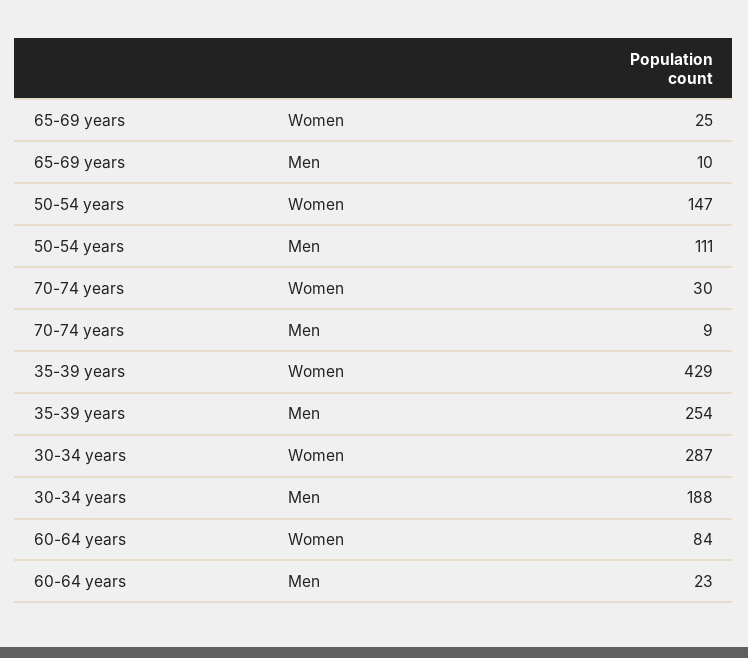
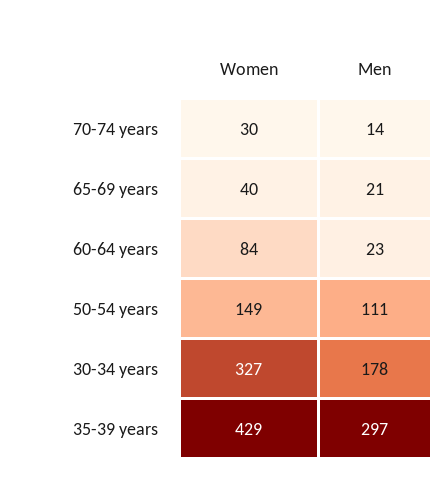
65-69 years, Women: 25 -> 40
65-69 years, Men: 10 -> 21
50-54 years, Women: 147 -> 149
70-74 years, Men: 9 -> 14
35-39 years, Men: 254 -> 297
30-34 years, Women: 287 -> 327
30-34 years, Men: 188 -> 178

